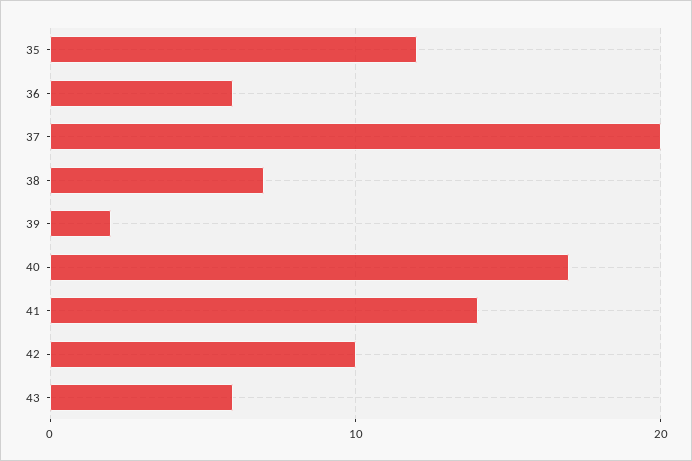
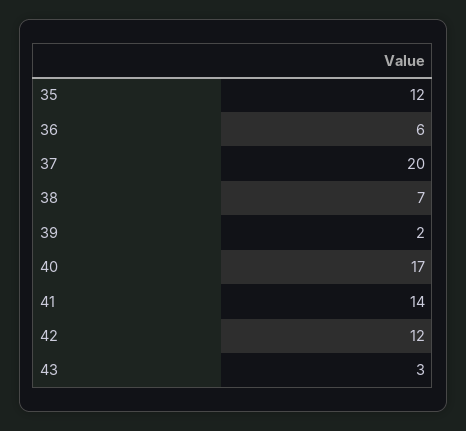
42: 10 -> 12
43: 6 -> 3

